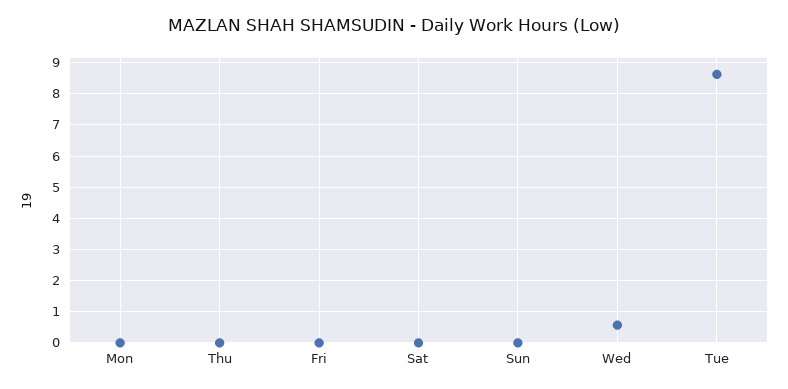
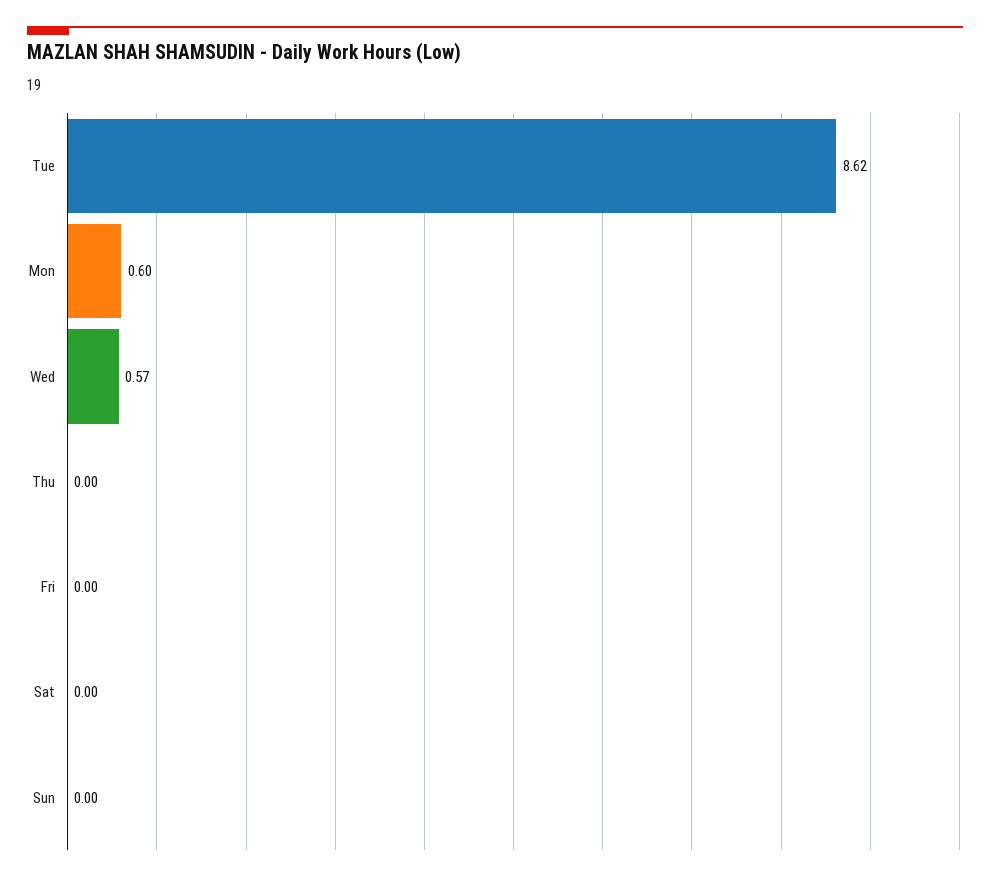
Mon: 0 -> 0.6

